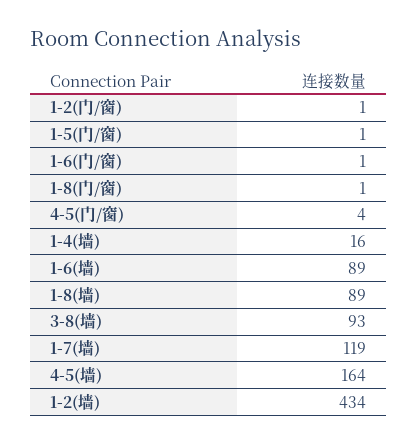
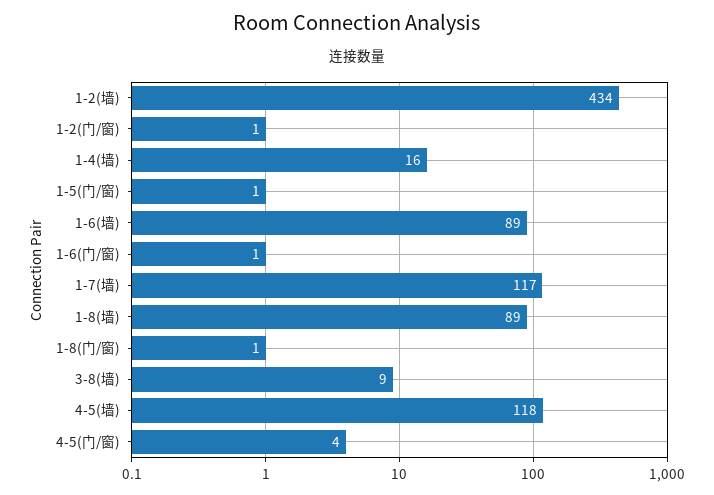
3-8(墙): 93 -> 9
1-7(墙): 119 -> 117
4-5(墙): 164 -> 118

